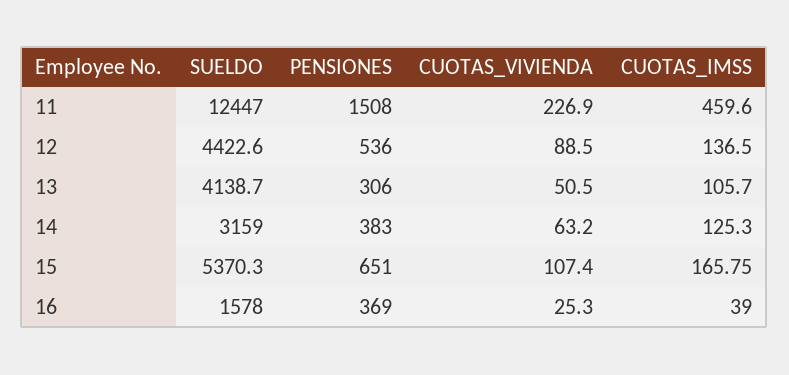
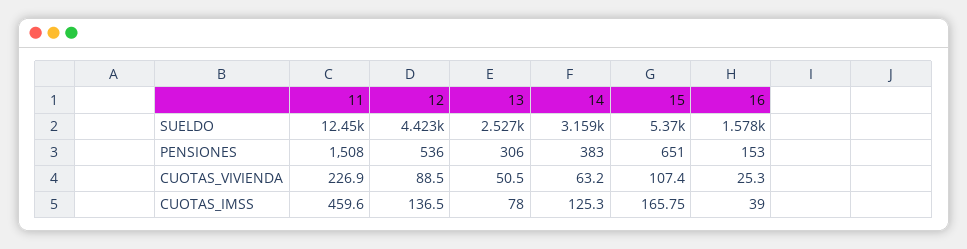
SUELDO, 13: 4138.7 -> 2527
CUOTAS_IMSS, 13: 105.7 -> 78
PENSIONES, 16: 369 -> 153

